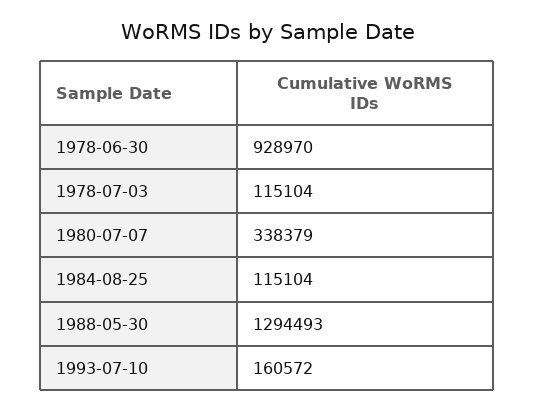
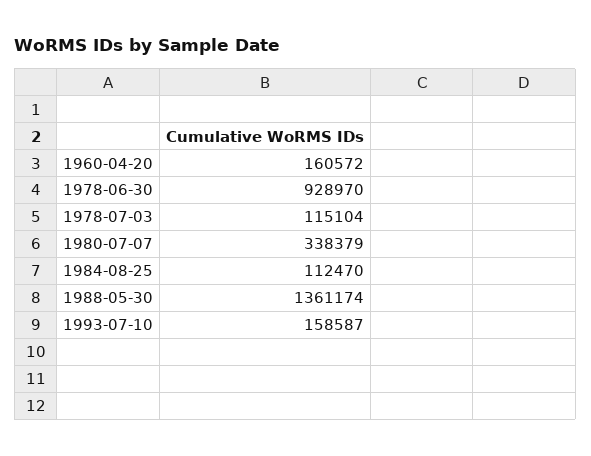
1984-08-25: 115104 -> 112470
1988-05-30: 1294493 -> 1361174
1993-07-10: 160572 -> 158587
1960-04-20: none -> 160572

